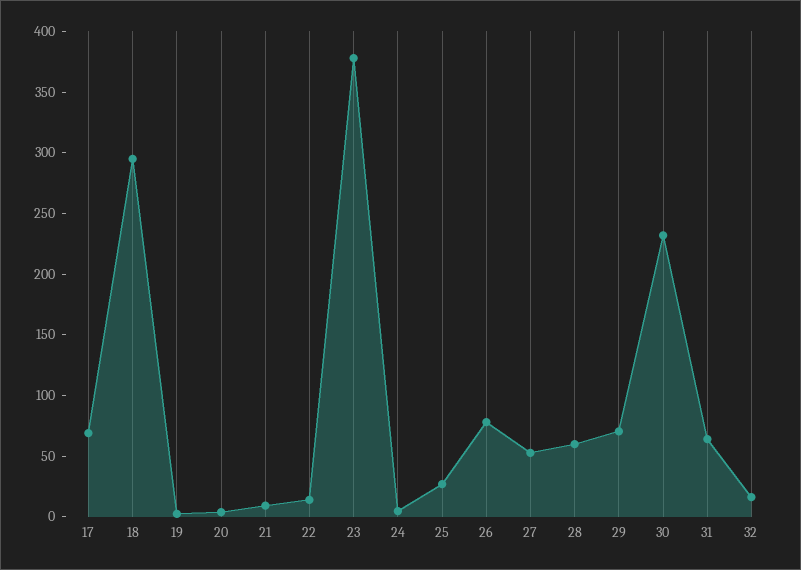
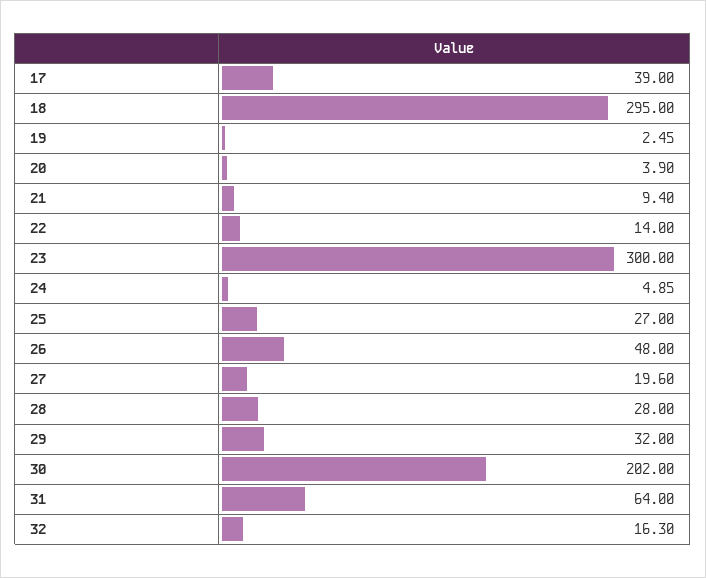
17: 70 -> 39
23: 380 -> 300
26: 80 -> 48
27: 50 -> 19.6
28: 60 -> 28
29: 70 -> 32
30: 230 -> 202

